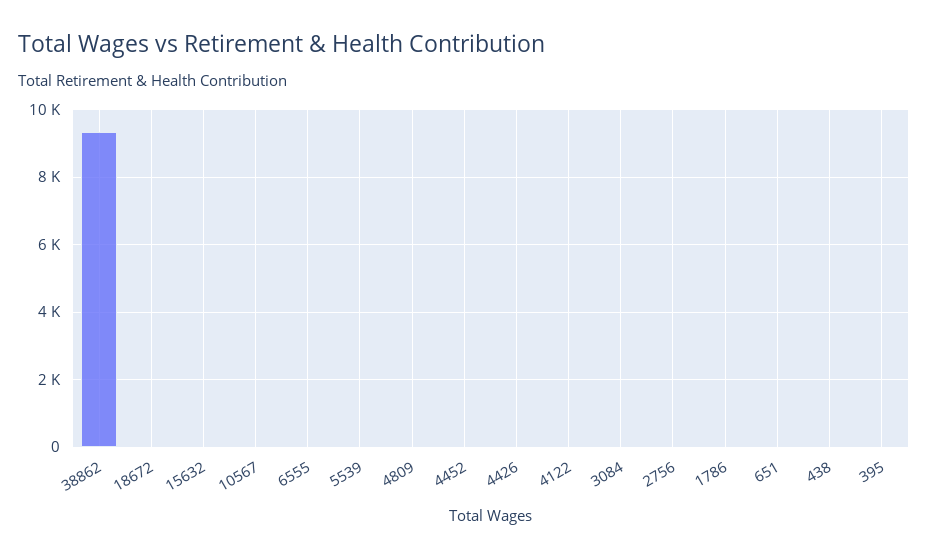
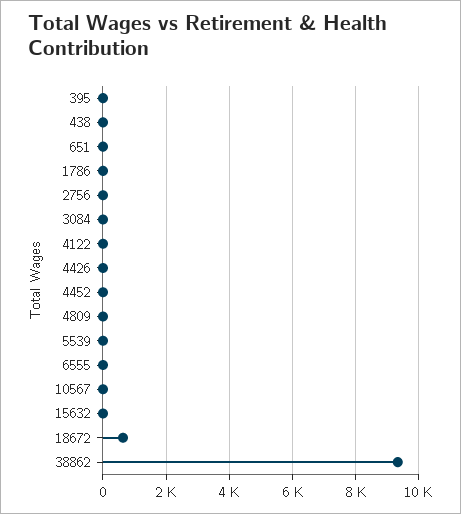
18672: 0 -> 600

